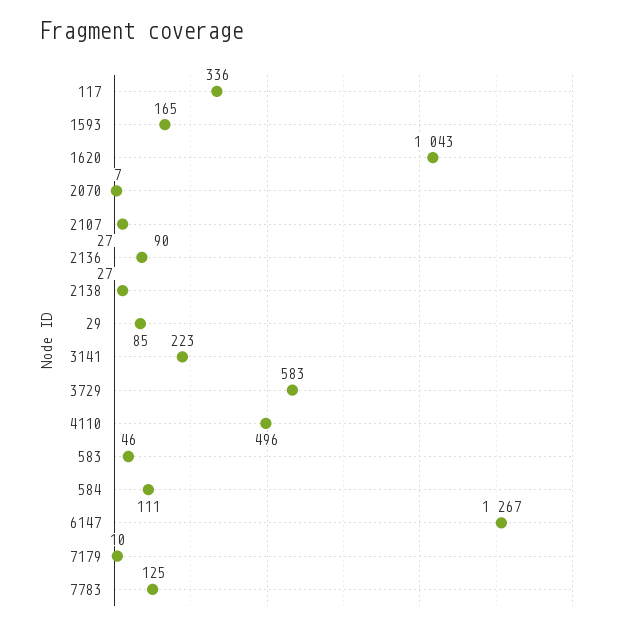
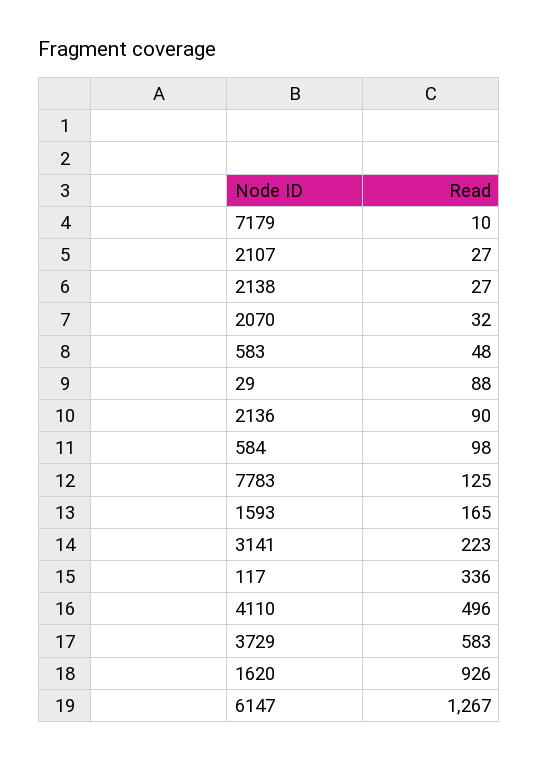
1620: 1043 -> 926
2070: 7 -> 32
29: 85 -> 88
583: 46 -> 48
584: 111 -> 98

